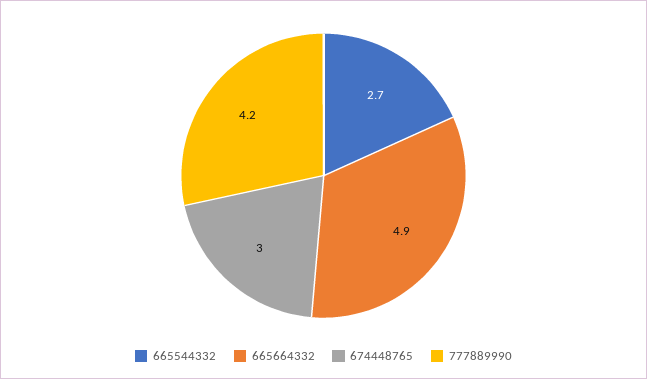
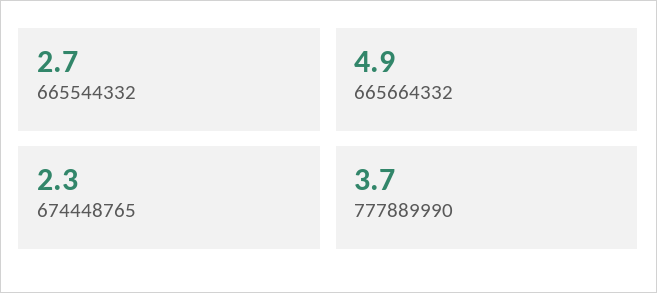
674448765: 3 -> 2.3
777889990: 4.2 -> 3.7

